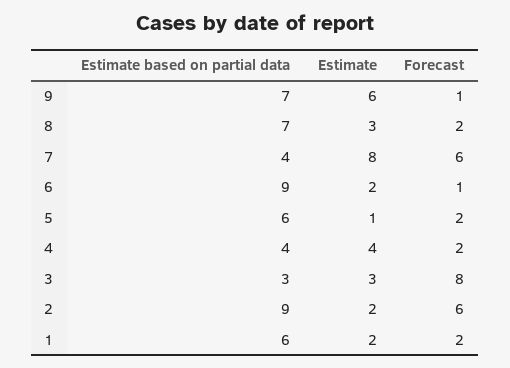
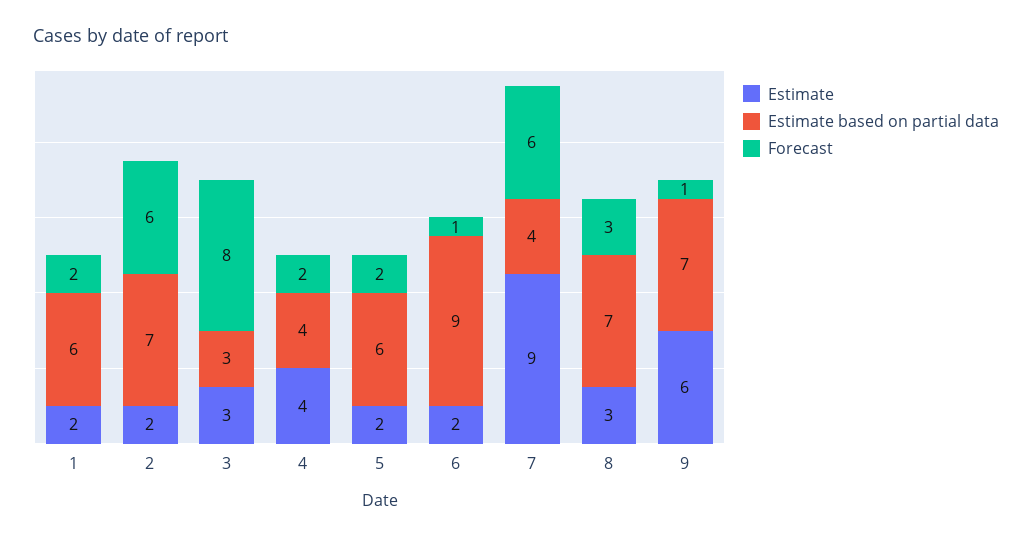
Forecast, 8: 2 -> 3
Estimate, 7: 8 -> 9
Estimate, 5: 1 -> 2
Estimate based on partial data, 2: 9 -> 7

